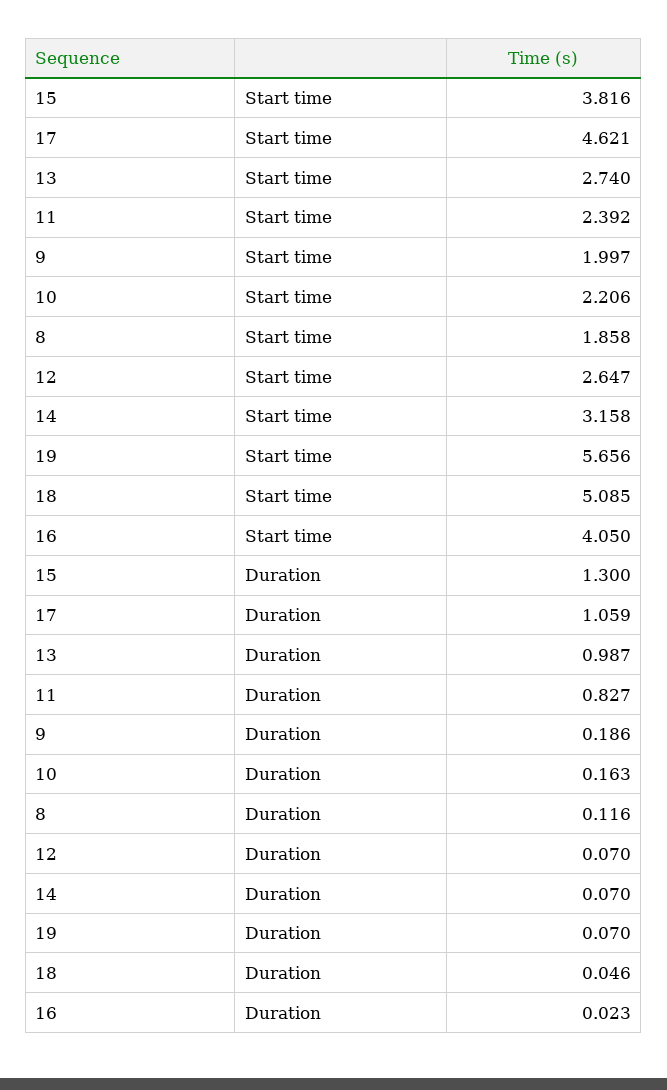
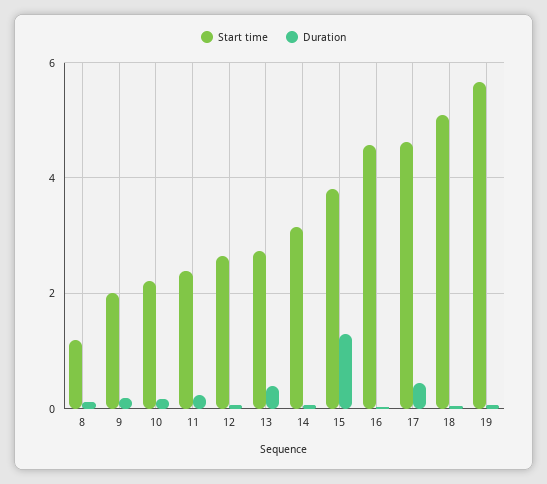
Start time, 8: 1.858 -> 1.2
Start time, 16: 4.05 -> 4.6
Duration, 17: 1.059 -> 0.4
Duration, 13: 0.987 -> 0.4
Duration, 11: 0.827 -> 0.2

